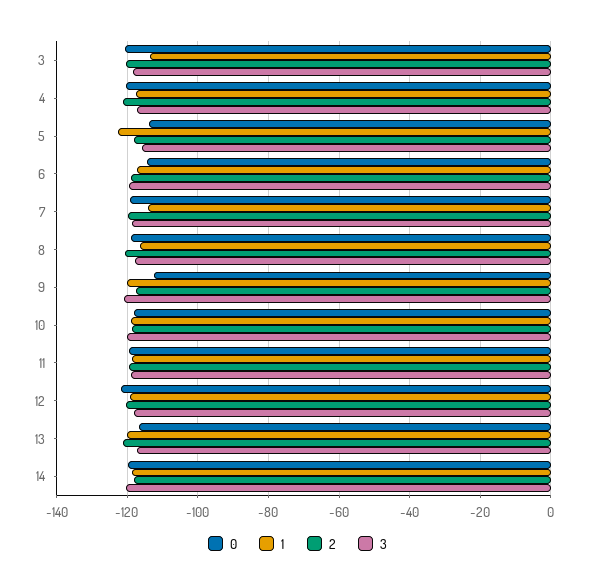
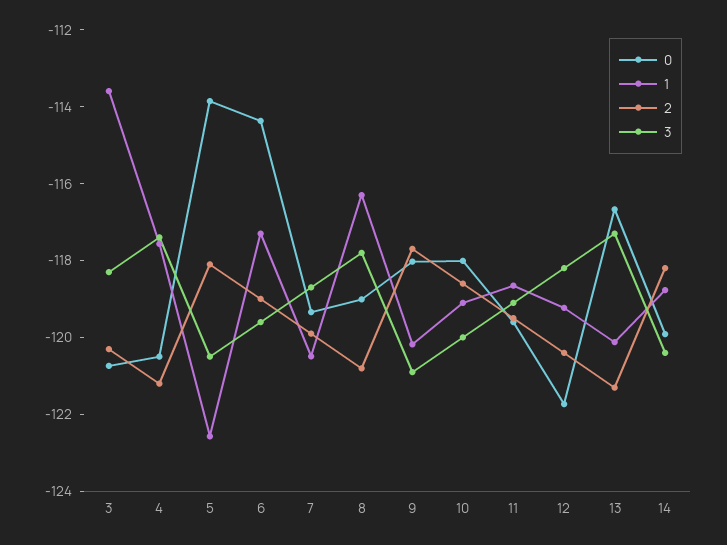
3, 5: -116 -> -120.5
1, 7: -114 -> -120.5
0, 9: -112 -> -118

